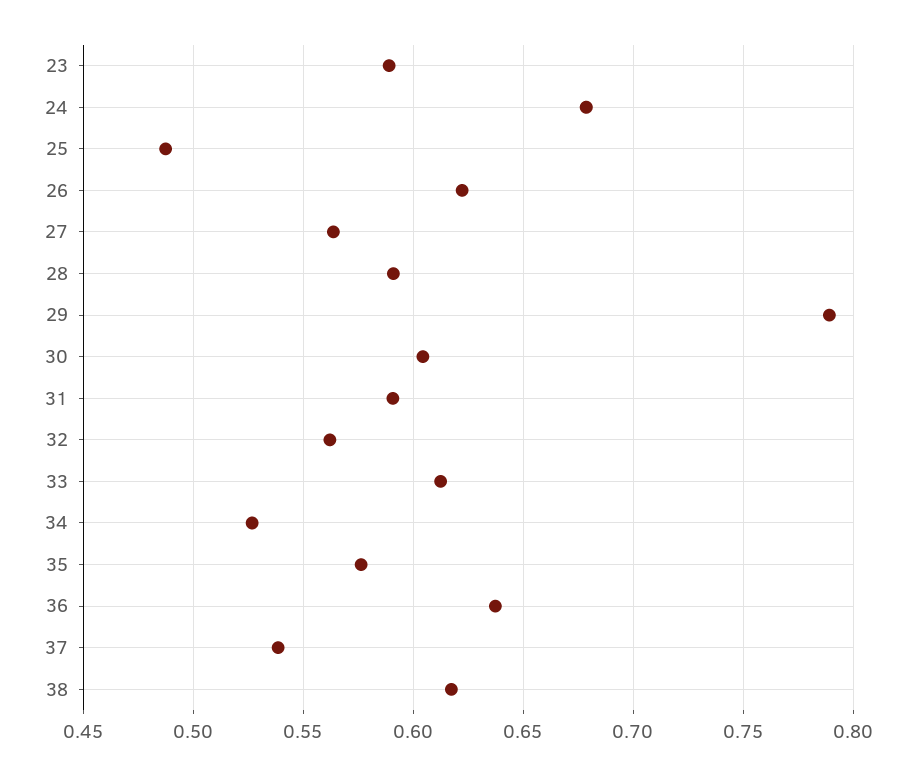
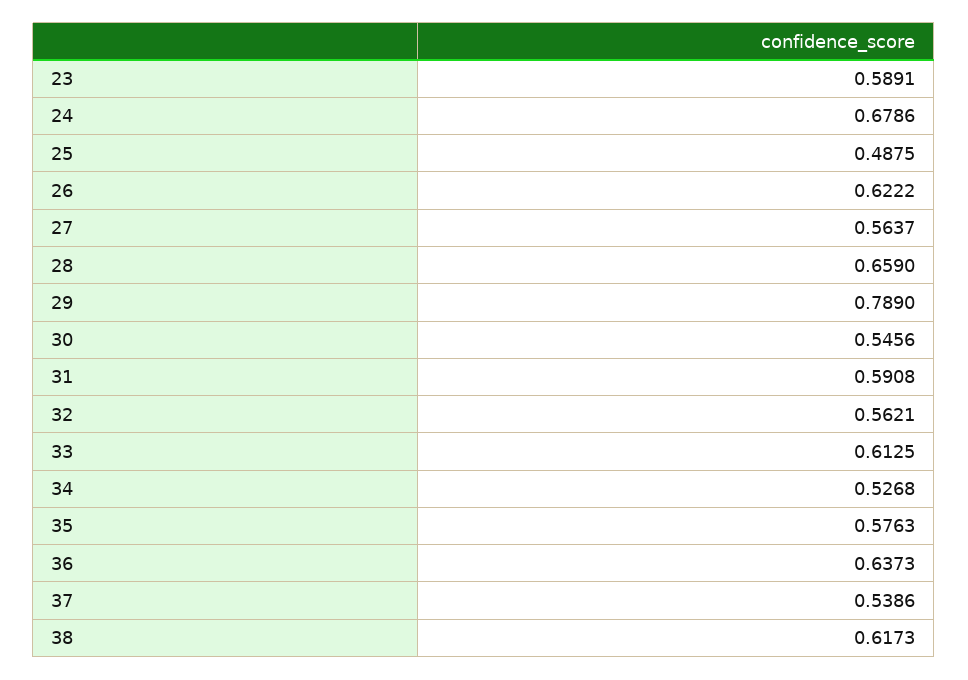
28: 0.59 -> 0.659
30: 0.605 -> 0.5456

